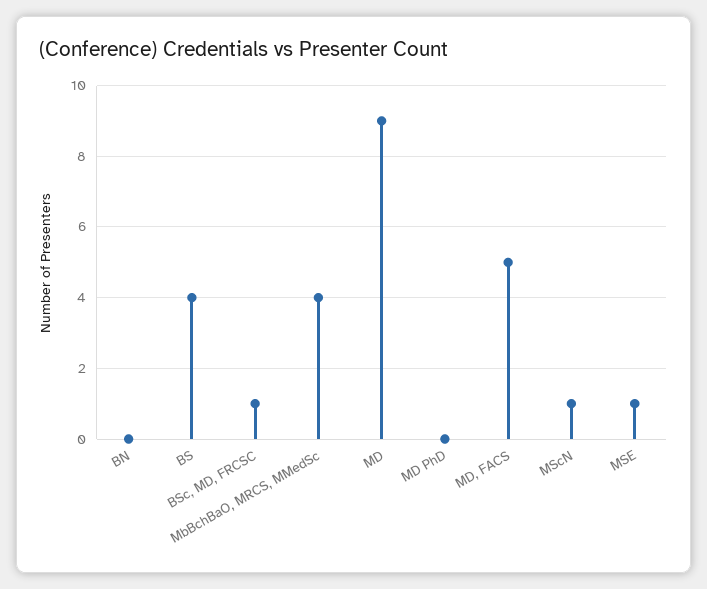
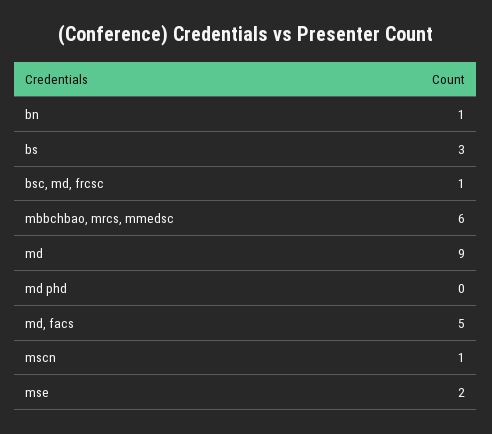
BN: 0 -> 1
BS: 4 -> 3
MbBchBaO, MRCS, MMedSc: 4 -> 6
MSE: 1 -> 2

